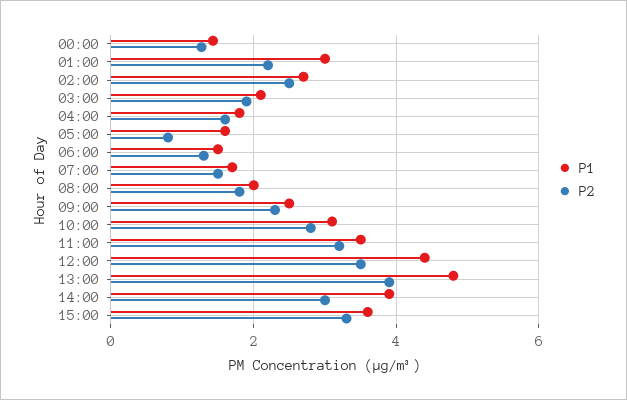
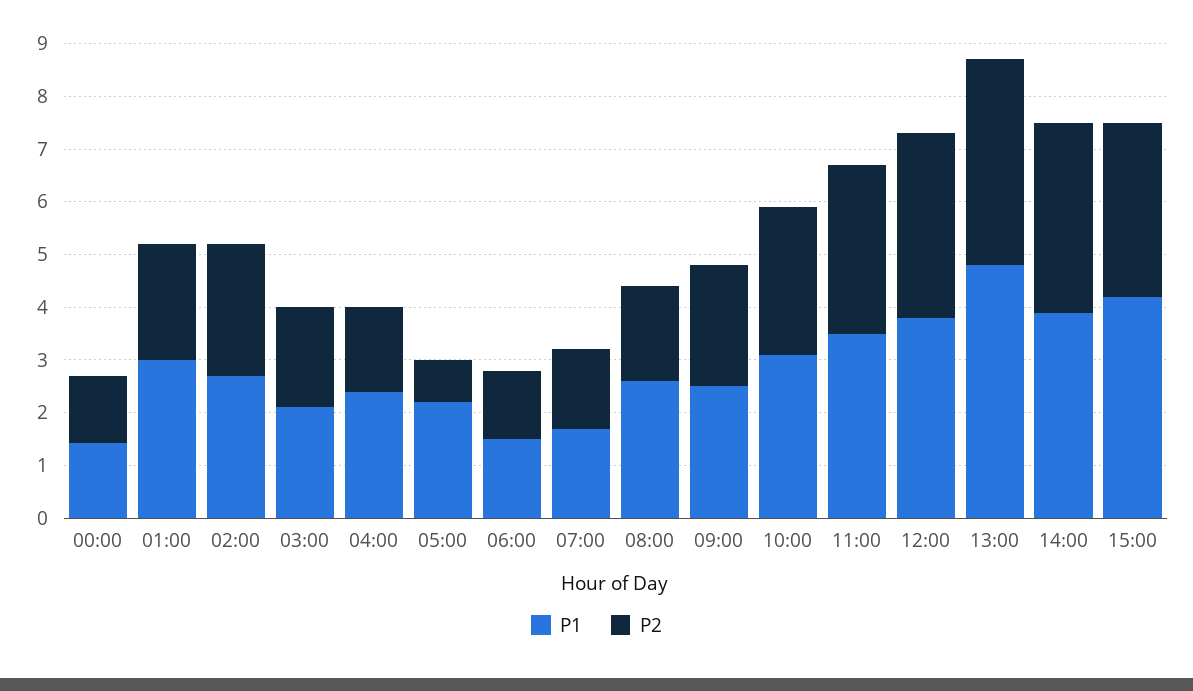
P1, 04:00: 1.8 -> 2.4
P1, 05:00: 1.6 -> 2.2
P1, 08:00: 2 -> 2.6
P1, 12:00: 4.4 -> 3.8
P2, 14:00: 3 -> 3.6
P1, 15:00: 3.6 -> 4.2

